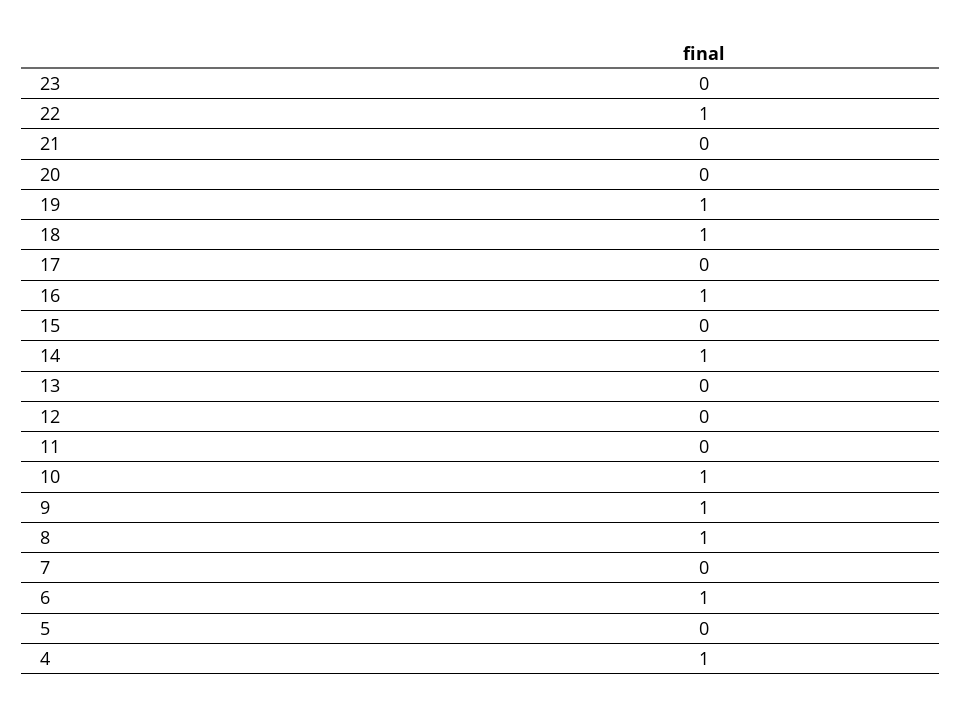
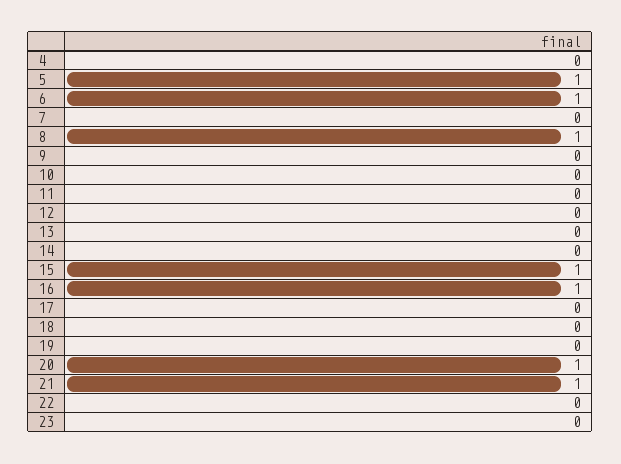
22: 1 -> 0
21: 0 -> 1
20: 0 -> 1
19: 1 -> 0
18: 1 -> 0
15: 0 -> 1
14: 1 -> 0
10: 1 -> 0
9: 1 -> 0
5: 0 -> 1
4: 1 -> 0

